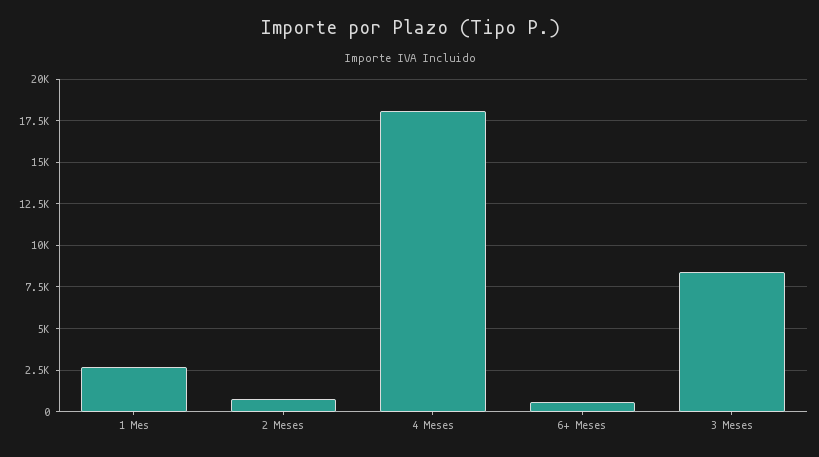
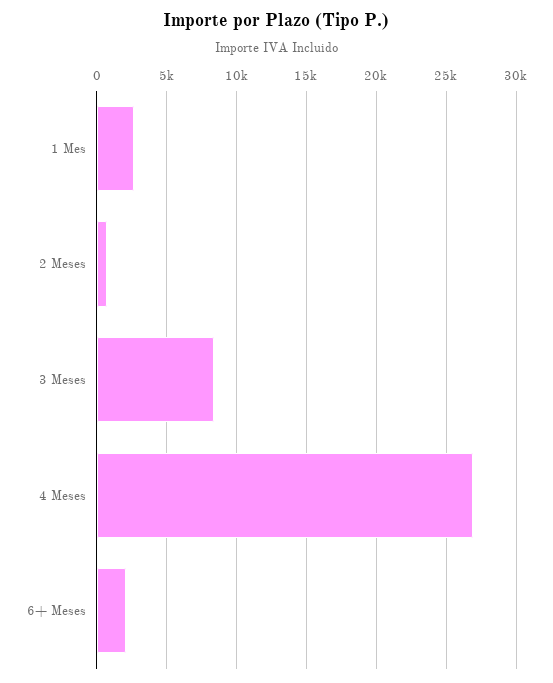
4 Meses: 18000 -> 27000
6+ Meses: 500 -> 2000

